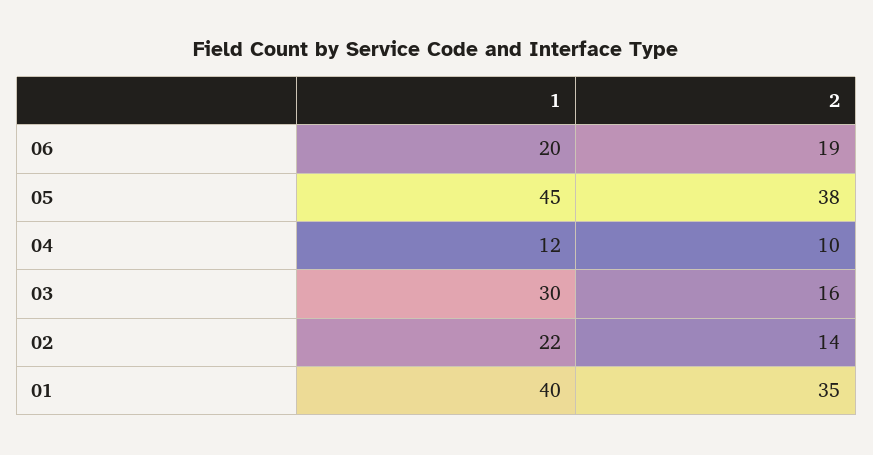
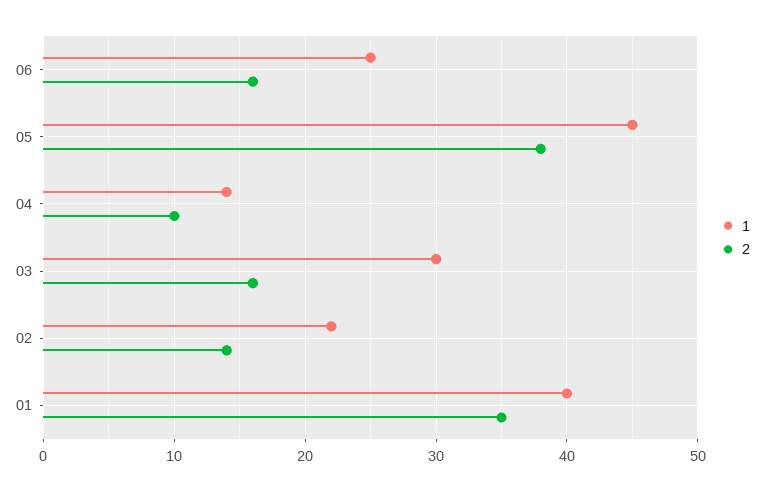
1, 06: 20 -> 25
2, 06: 19 -> 16
1, 04: 12 -> 14

